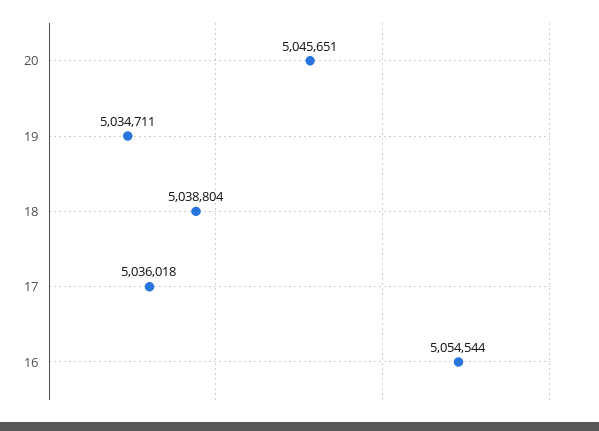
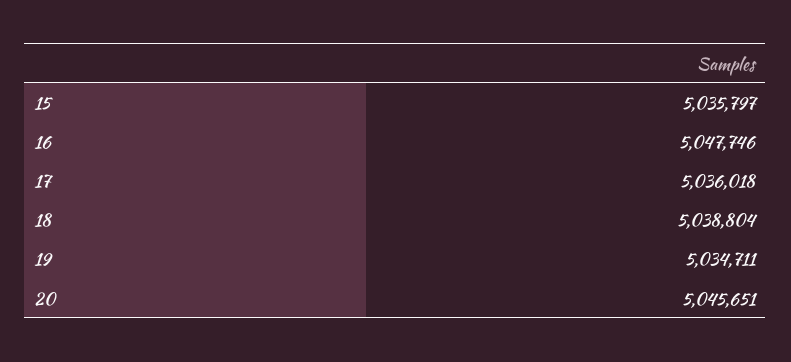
16: 5054544 -> 5047746
15: none -> 5035797

